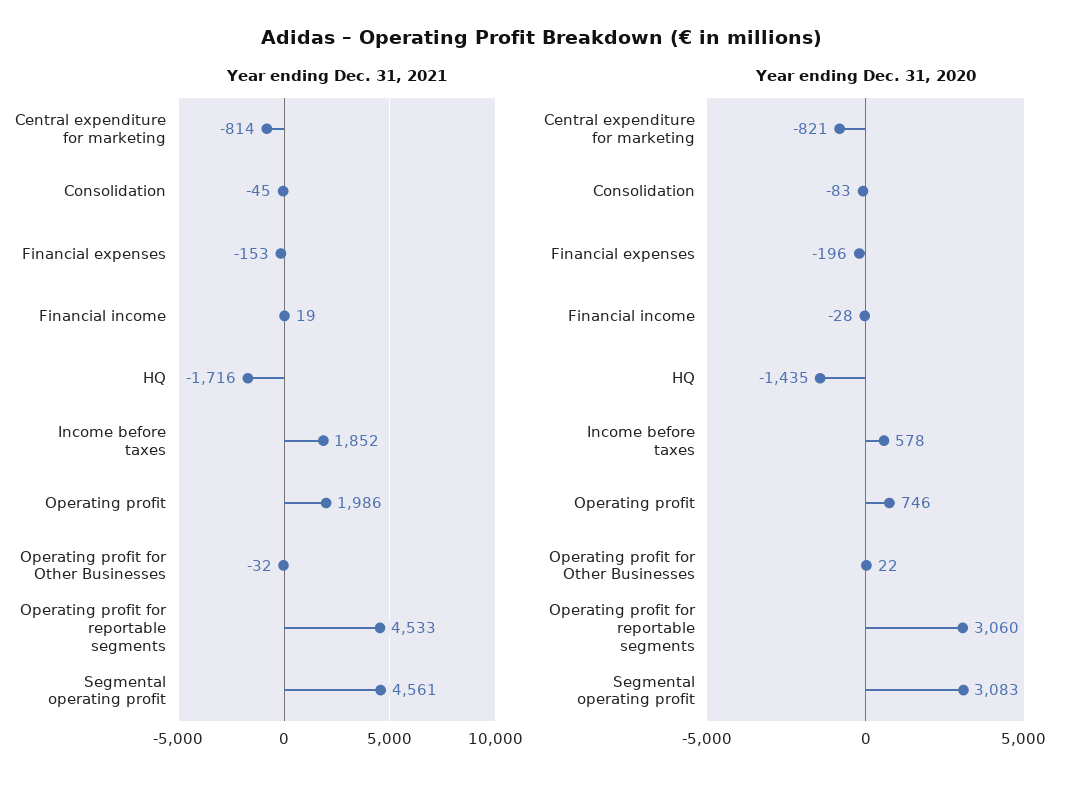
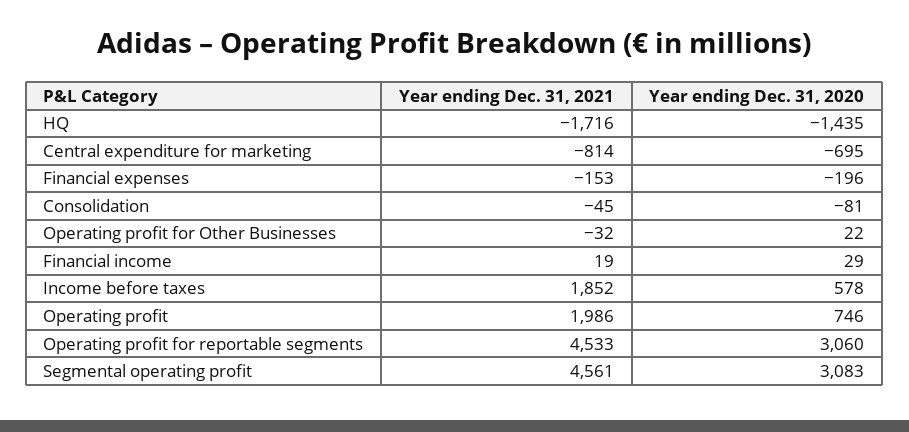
Year ending Dec. 31, 2020, Central expenditure for marketing: -821 -> -695
Year ending Dec. 31, 2020, Consolidation: -83 -> -81
Year ending Dec. 31, 2020, Financial income: -28 -> 29

